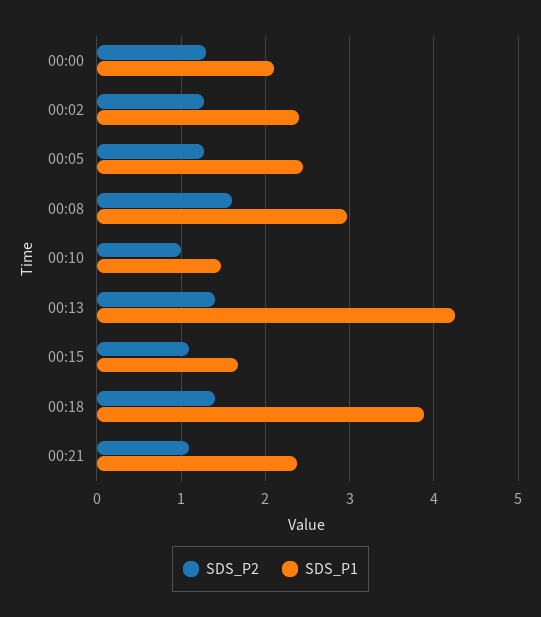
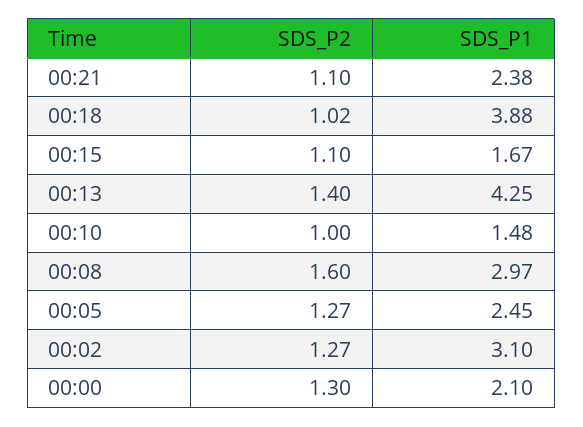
SDS_P1, 00:02: 2.4 -> 3.1
SDS_P2, 00:18: 1.4 -> 1.02

